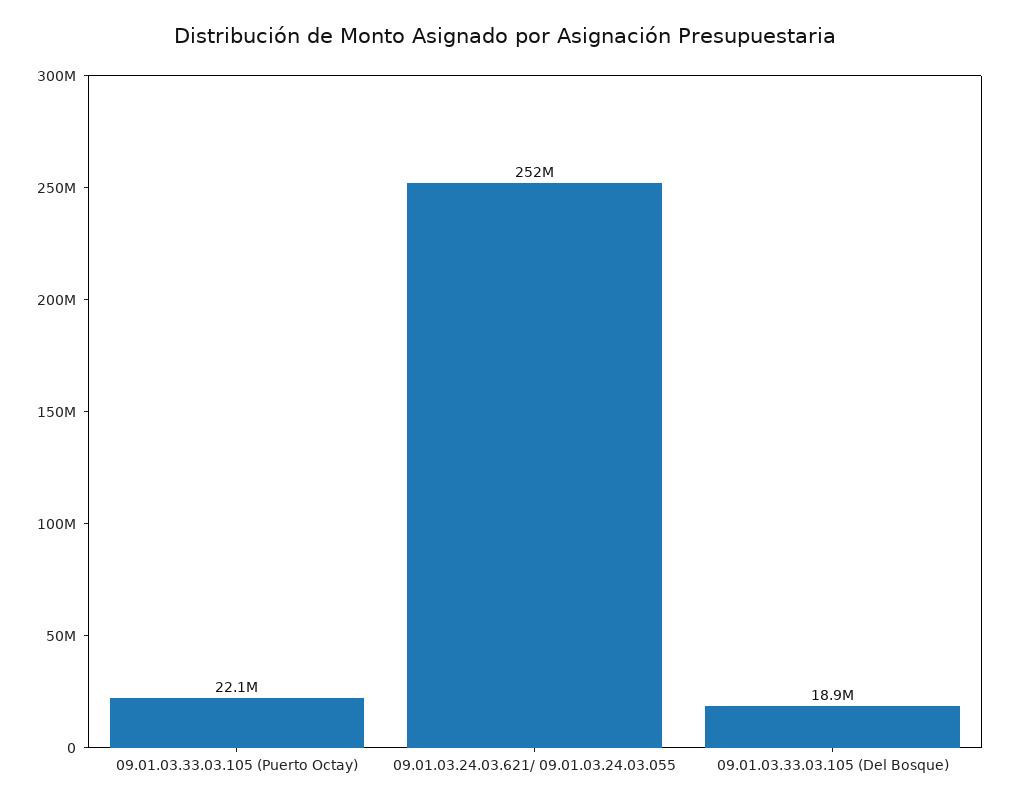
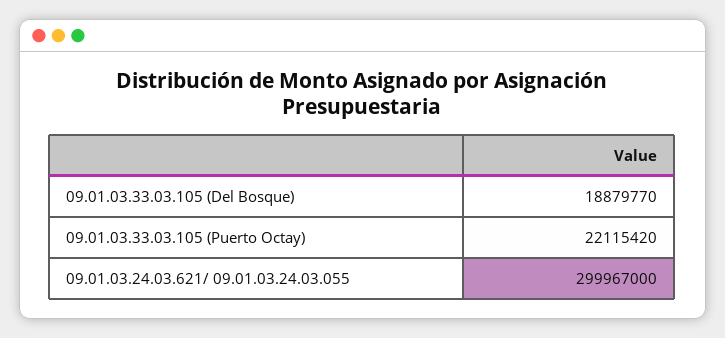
09.01.03.24.03.621/ 09.01.03.24.03.055: 252000000 -> 299967000

